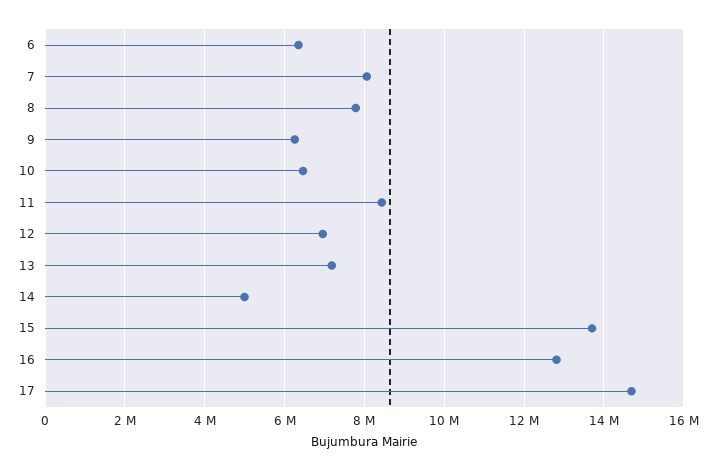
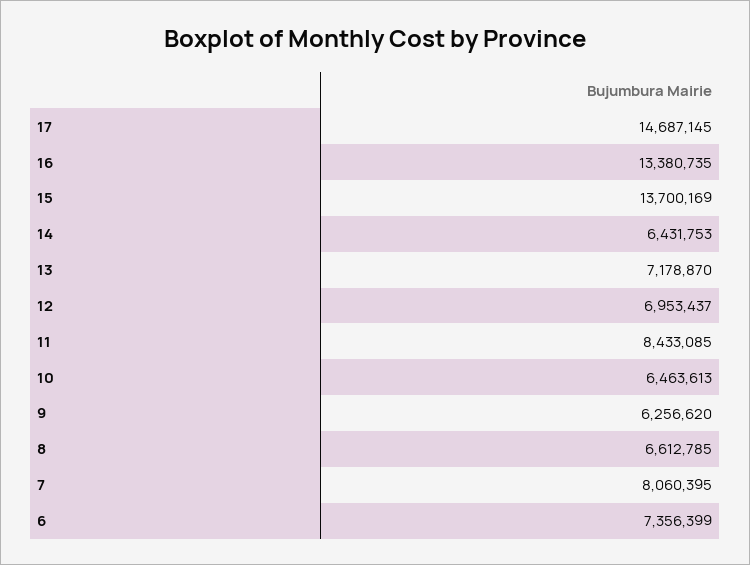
6: 6400000 -> 7356399
8: 7800000 -> 6612785
14: 5000000 -> 6431753
16: 12800000 -> 13380735

